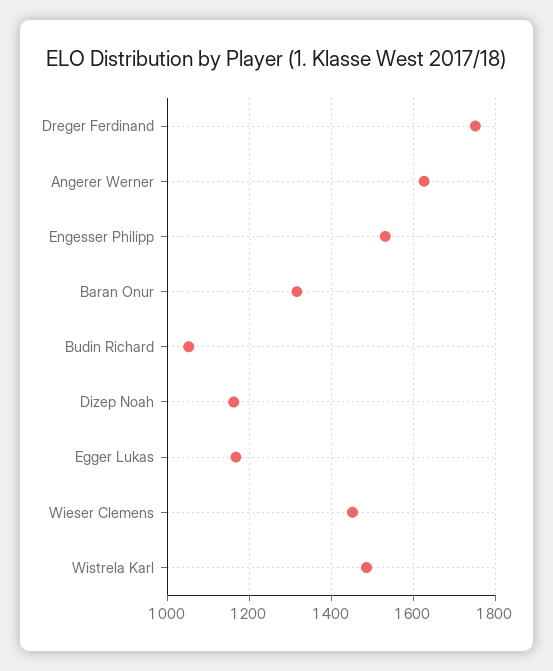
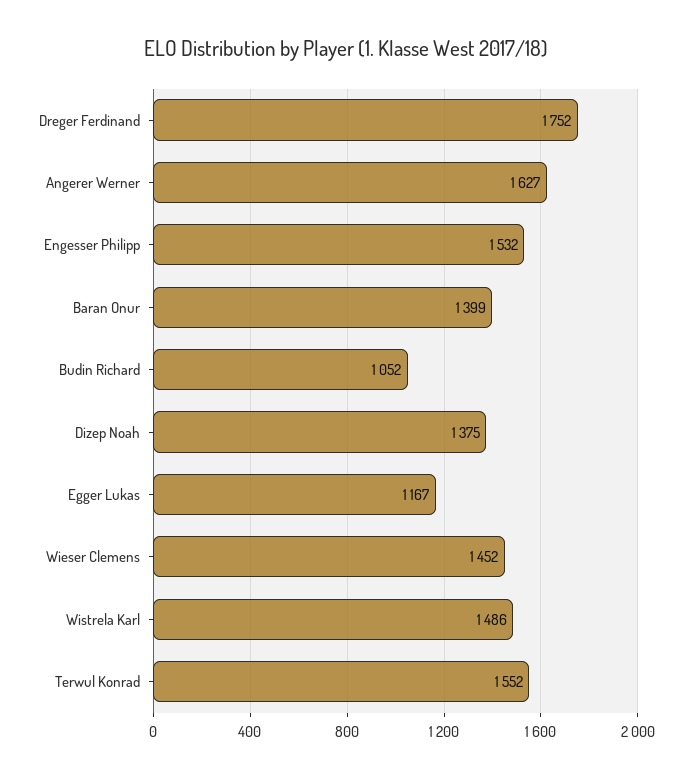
Baran Onur: 1320 -> 1399
Dizep Noah: 1160 -> 1375
Terwul Konrad: none -> 1552

